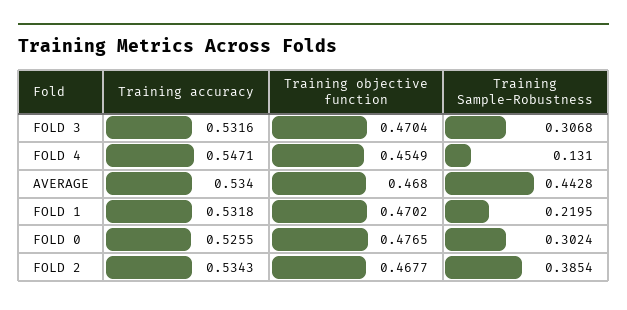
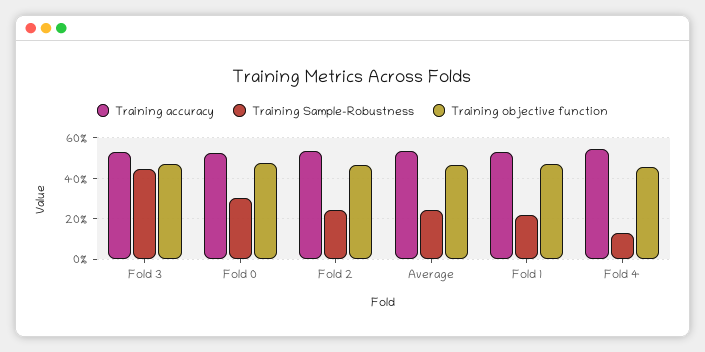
Training Sample-Robustness, FOLD 3: 0.3068 -> 0.45
Training Sample-Robustness, AVERAGE: 0.4428 -> 0.25
Training Sample-Robustness, FOLD 2: 0.3854 -> 0.25

